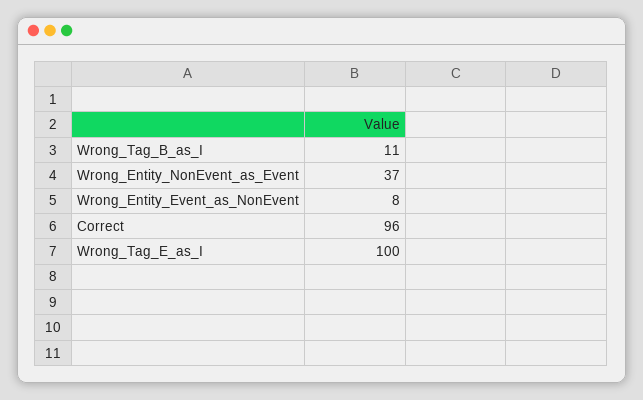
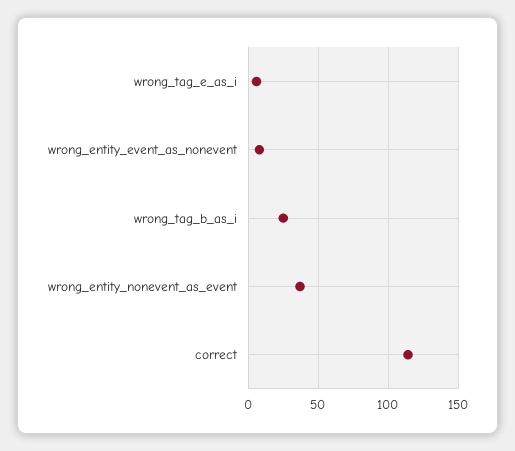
Wrong_Tag_B_as_I: 11 -> 25
Correct: 96 -> 115
Wrong_Tag_E_as_I: 100 -> 5

